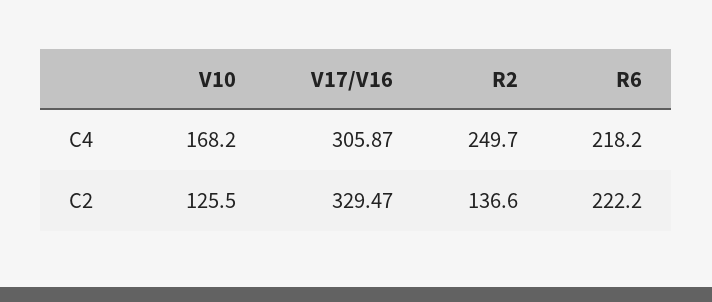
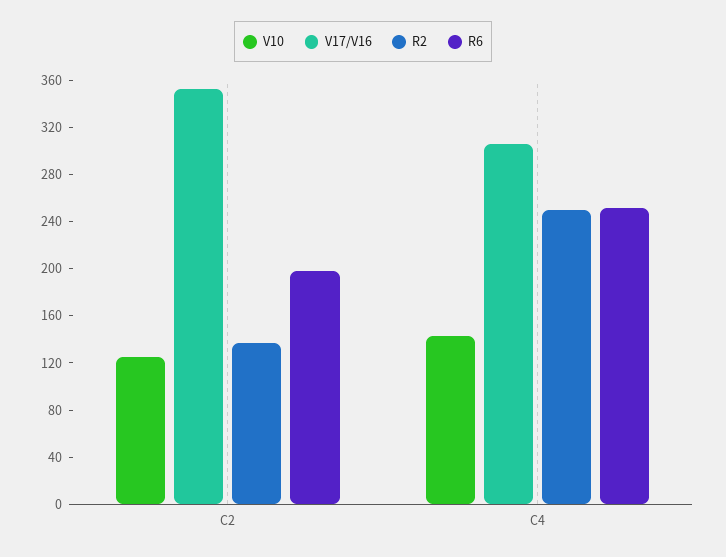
V10, C4: 168.2 -> 140
R6, C4: 218.2 -> 250
V17/V16, C2: 329.47 -> 350
R6, C2: 222.2 -> 200

